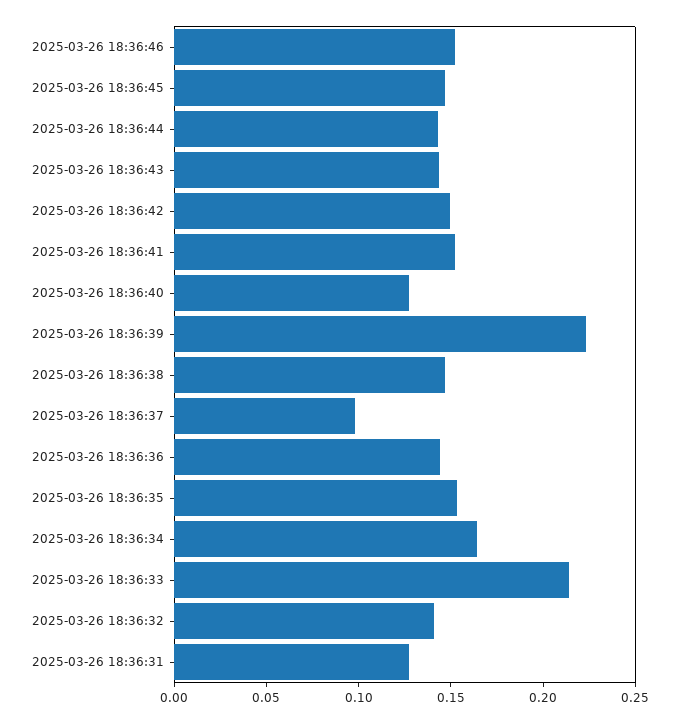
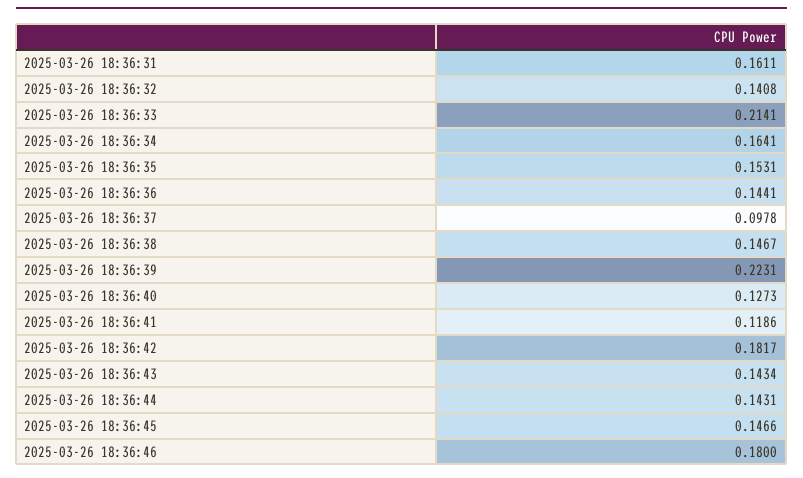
2025-03-26 18:36:46: 0.15 -> 0.18
2025-03-26 18:36:42: 0.15 -> 0.1817
2025-03-26 18:36:41: 0.15 -> 0.1186
2025-03-26 18:36:31: 0.13 -> 0.1611

